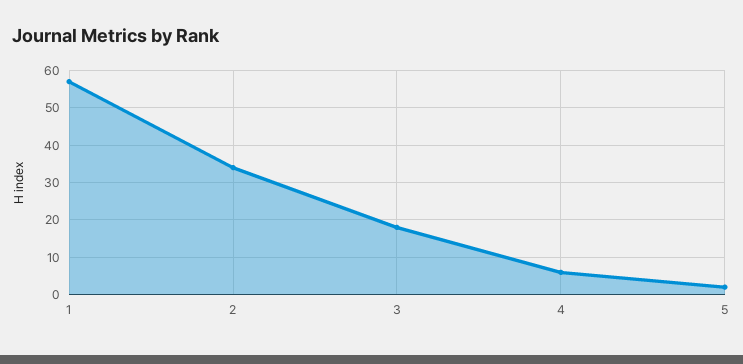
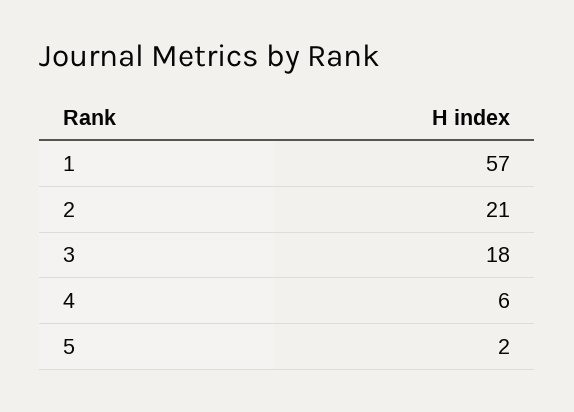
2: 35 -> 21

